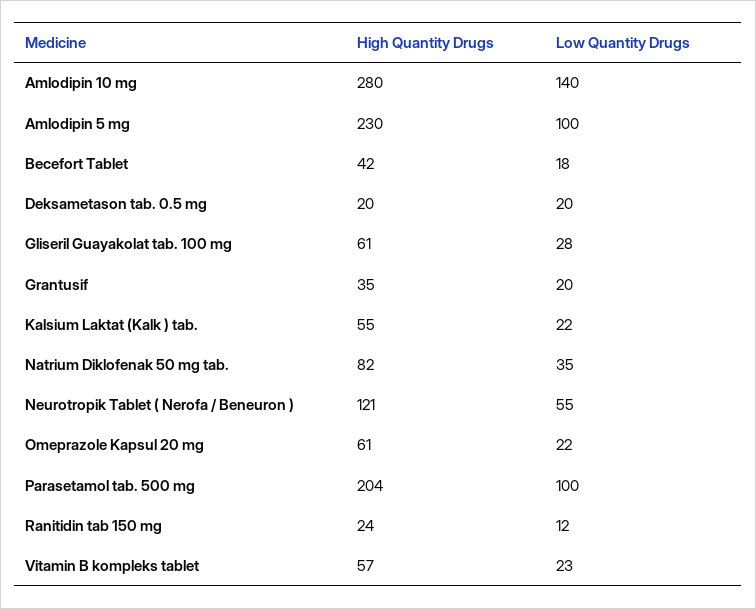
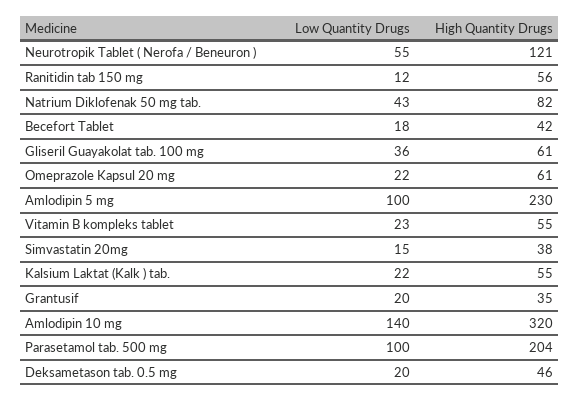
High Quantity Drugs, Amlodipin 10 mg: 280 -> 320
High Quantity Drugs, Deksametason tab. 0.5 mg: 20 -> 46
Low Quantity Drugs, Gliseril Guayakolat tab. 100 mg: 28 -> 36
Low Quantity Drugs, Natrium Diklofenak 50 mg tab.: 35 -> 43
High Quantity Drugs, Ranitidin tab 150 mg: 24 -> 56
High Quantity Drugs, Vitamin B kompleks tablet: 57 -> 55
Low Quantity Drugs, Simvastatin 20mg: none -> 15
High Quantity Drugs, Simvastatin 20mg: none -> 38

